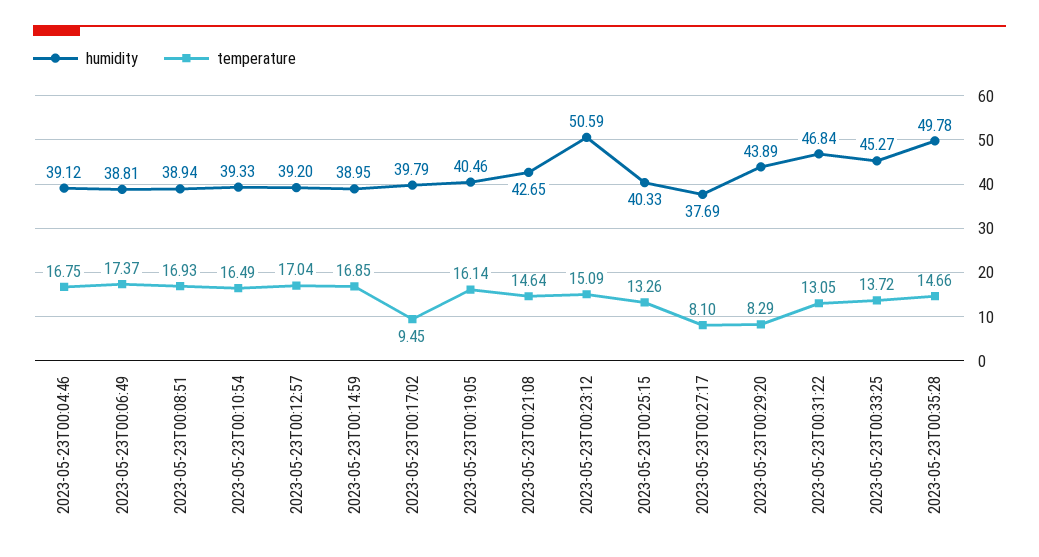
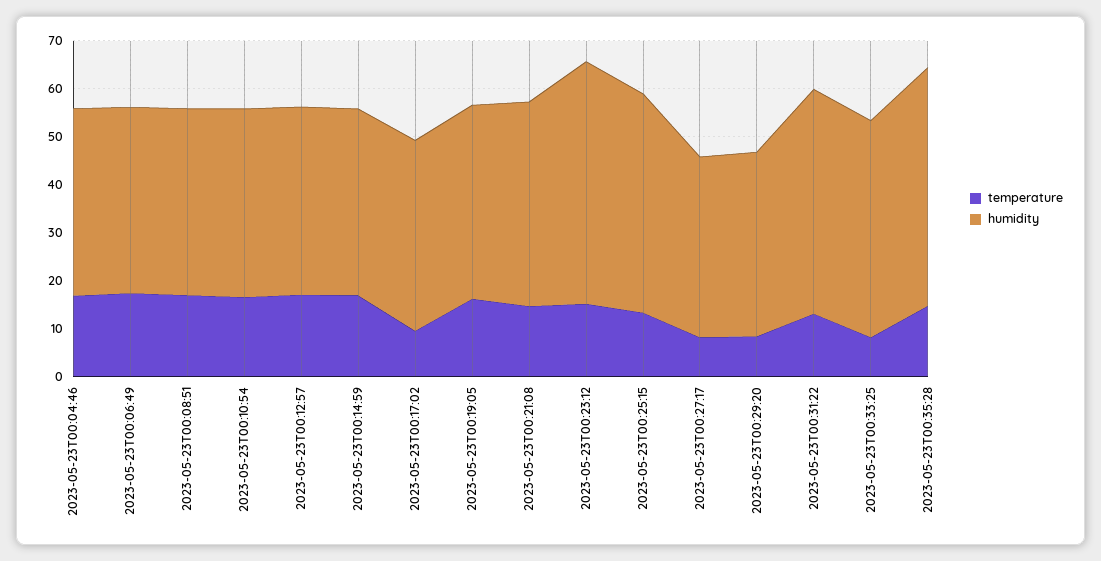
humidity, 2023-05-23T00:25:15: 40.33 -> 46
humidity, 2023-05-23T00:29:20: 43.89 -> 38
temperature, 2023-05-23T00:33:25: 13.72 -> 8

